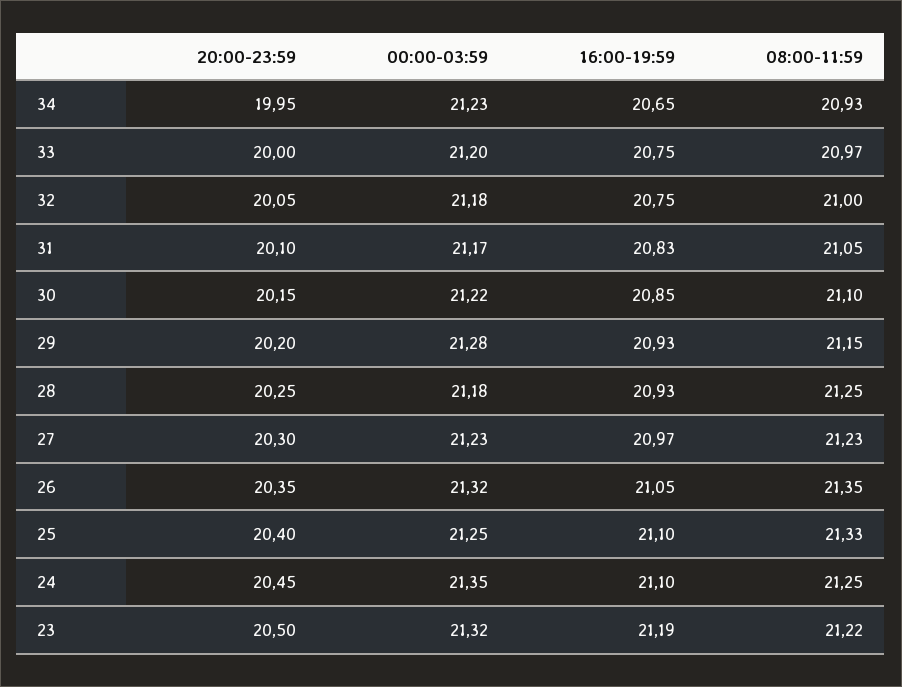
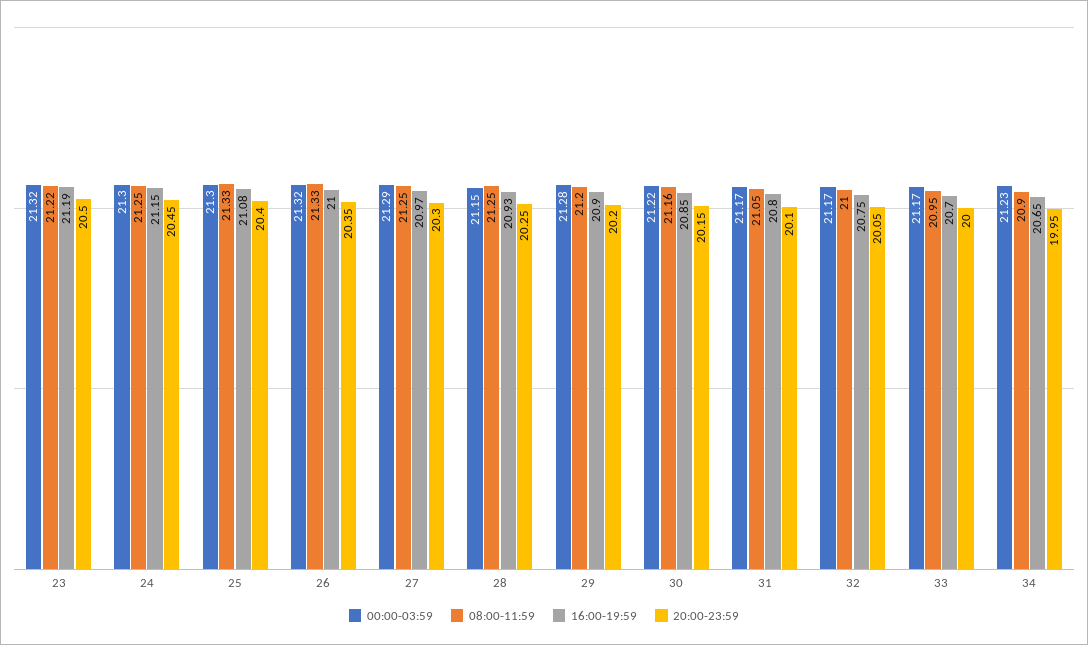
08:00-11:59, 34: 20.93 -> 20.9
00:00-03:59, 33: 21.2 -> 21.17
16:00-19:59, 33: 20.75 -> 20.7
08:00-11:59, 33: 20.97 -> 20.95
00:00-03:59, 32: 21.18 -> 21.17
16:00-19:59, 31: 20.83 -> 20.8
08:00-11:59, 30: 21.1 -> 21.16
16:00-19:59, 29: 20.93 -> 20.9
08:00-11:59, 29: 21.15 -> 21.2
00:00-03:59, 28: 21.18 -> 21.15
00:00-03:59, 27: 21.23 -> 21.29
08:00-11:59, 27: 21.23 -> 21.25
16:00-19:59, 26: 21.05 -> 21
08:00-11:59, 26: 21.35 -> 21.33
00:00-03:59, 25: 21.25 -> 21.3
16:00-19:59, 25: 21.1 -> 21.08
00:00-03:59, 24: 21.35 -> 21.3
16:00-19:59, 24: 21.1 -> 21.15

